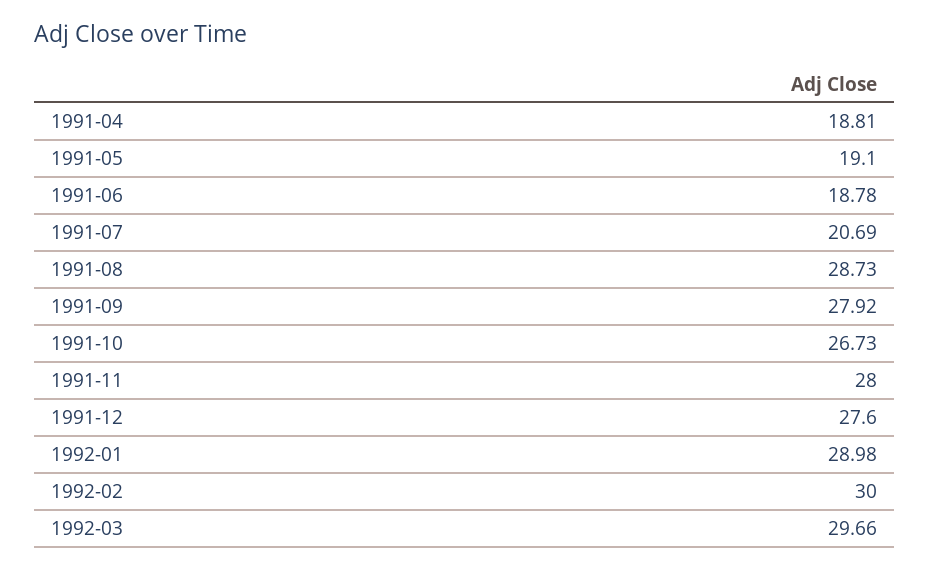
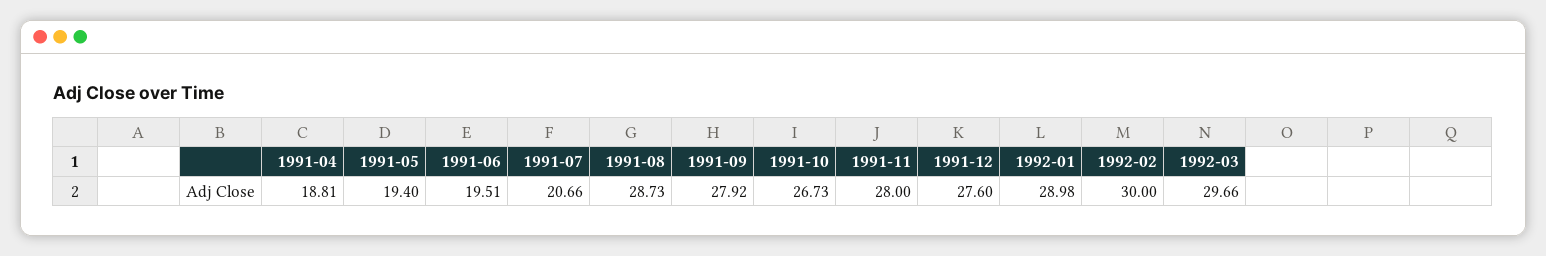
1991-05: 19.1 -> 19.4
1991-06: 18.78 -> 19.51
1991-07: 20.69 -> 20.66

